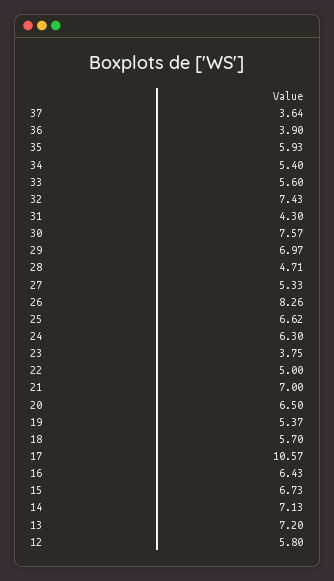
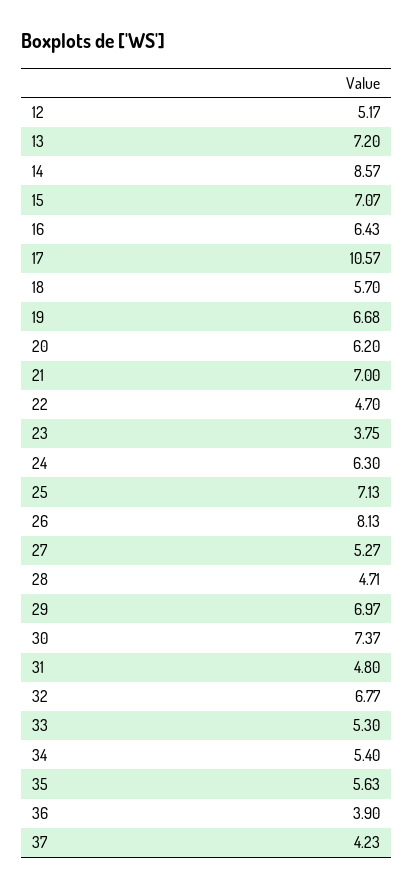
37: 3.64 -> 4.23
35: 5.93 -> 5.63
33: 5.6 -> 5.3
32: 7.43 -> 6.77
31: 4.3 -> 4.8
30: 7.57 -> 7.37
27: 5.33 -> 5.27
26: 8.26 -> 8.13
25: 6.62 -> 7.13
22: 5 -> 4.7
20: 6.5 -> 6.2
19: 5.37 -> 6.68
15: 6.73 -> 7.07
14: 7.13 -> 8.57
12: 5.8 -> 5.17

